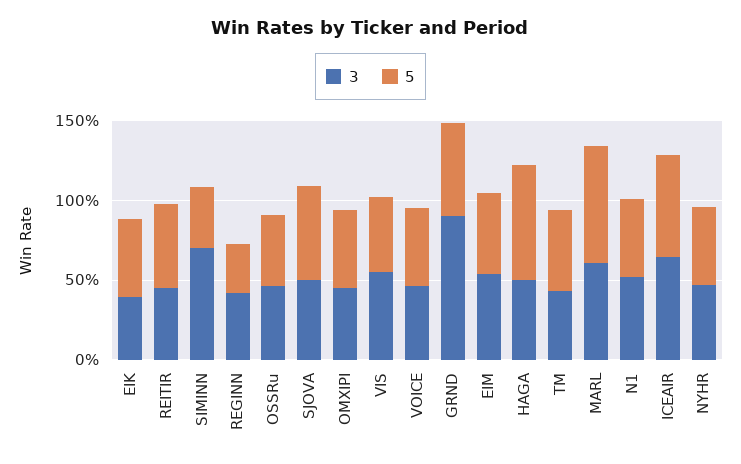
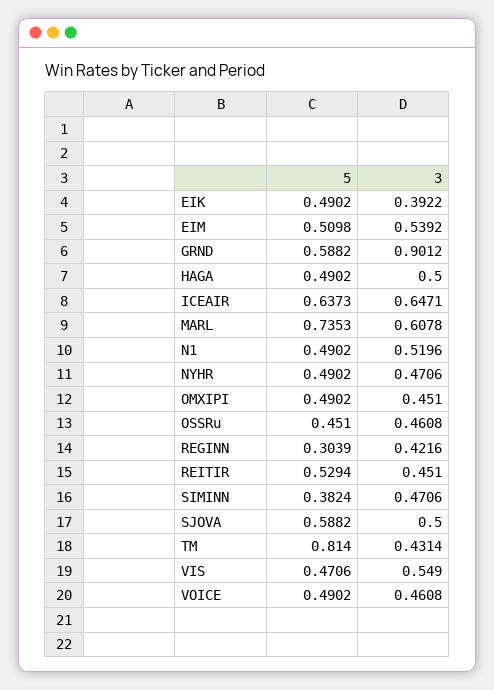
3, SIMINN: 0.7 -> 0.4706
5, HAGA: 0.7 -> 0.4902
5, TM: 0.5 -> 0.814

